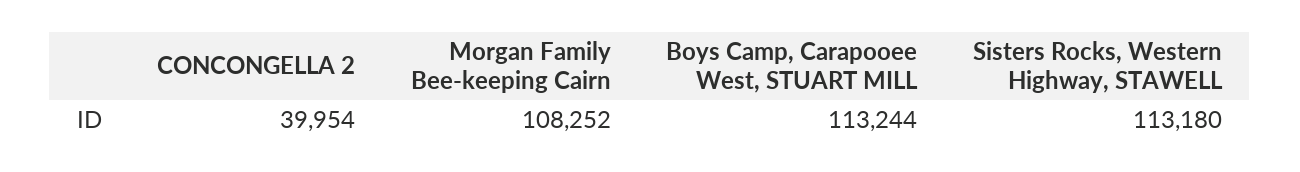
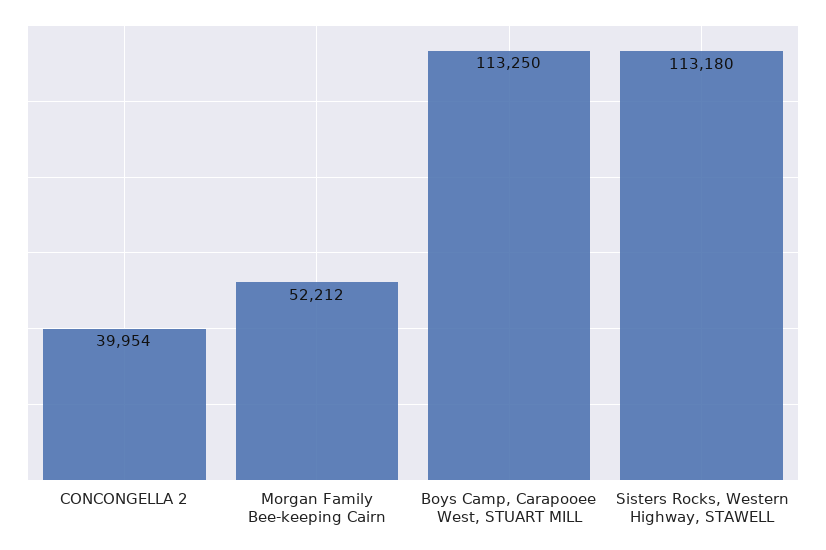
Morgan Family Bee-keeping Cairn: 108252 -> 52212
Boys Camp, Carapooee West, STUART MILL: 113244 -> 113250

